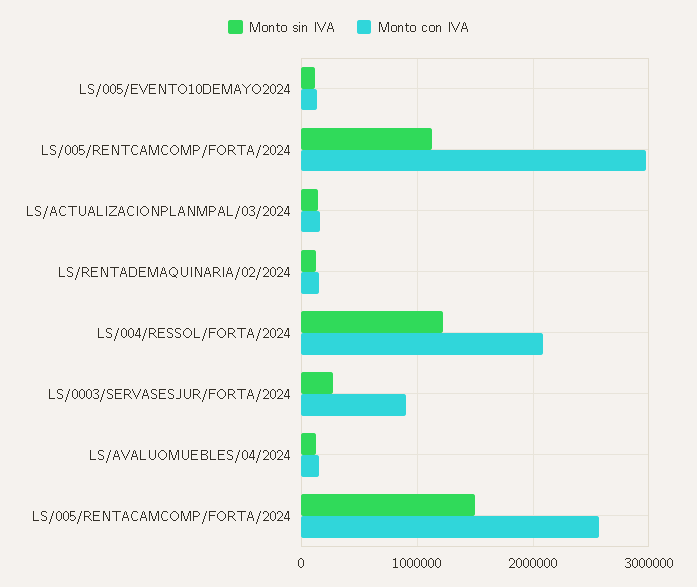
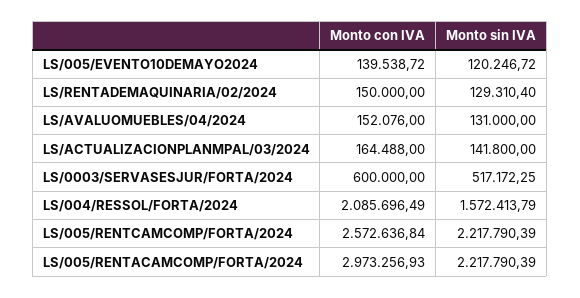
Monto sin IVA, LS/005/RENTCAMCOMP/FORTA/2024: 1100000 -> 2217790.39
Monto con IVA, LS/005/RENTCAMCOMP/FORTA/2024: 3000000 -> 2572636.84
Monto sin IVA, LS/004/RESSOL/FORTA/2024: 1200000 -> 1572413.79
Monto sin IVA, LS/0003/SERVASESJUR/FORTA/2024: 300000 -> 517172.25
Monto con IVA, LS/0003/SERVASESJUR/FORTA/2024: 900000 -> 600000
Monto sin IVA, LS/005/RENTACAMCOMP/FORTA/2024: 1500000 -> 2217790.39
Monto con IVA, LS/005/RENTACAMCOMP/FORTA/2024: 2600000 -> 2973256.93

